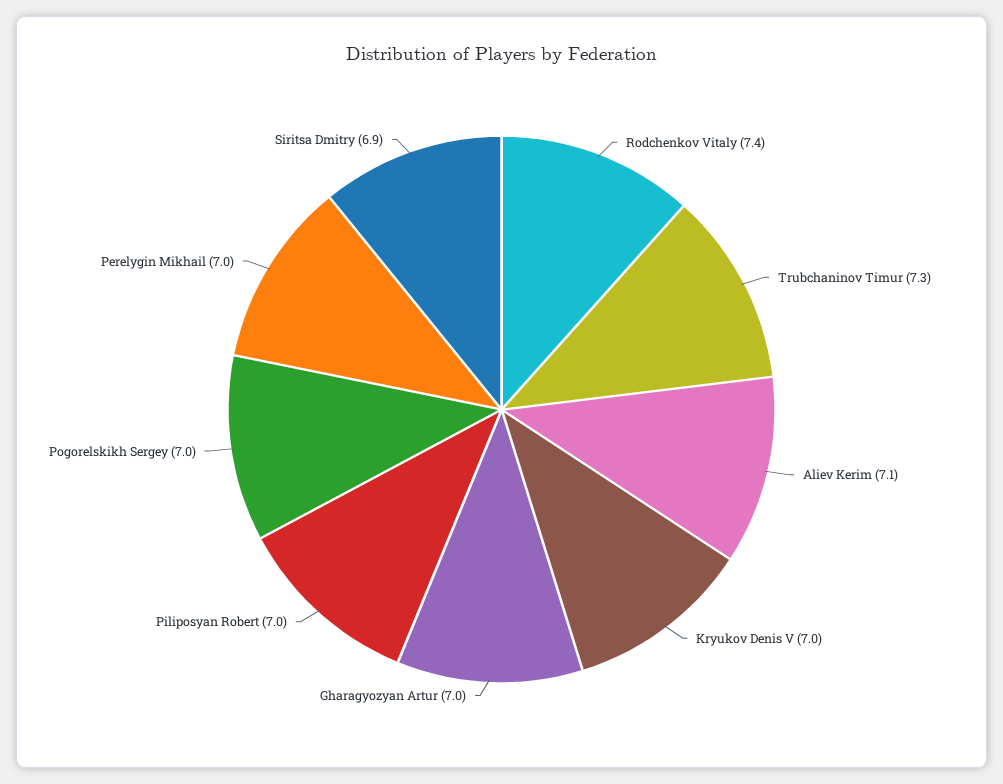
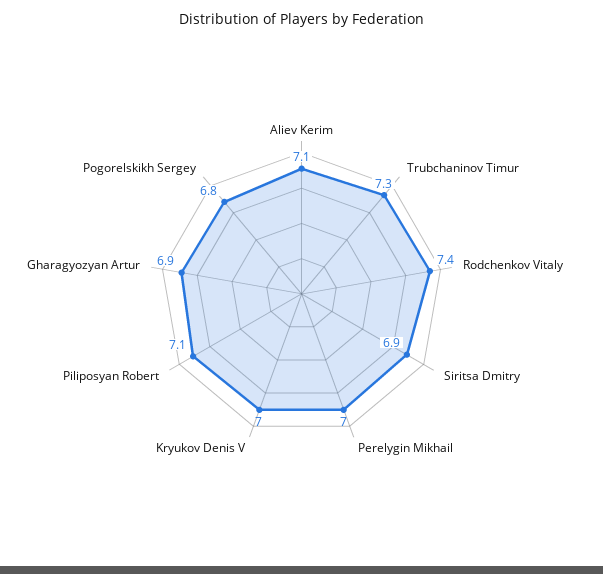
Gharagyozyan Artur: 7 -> 6.9
Piliposyan Robert: 7 -> 7.1
Pogorelskikh Sergey: 7 -> 6.8

